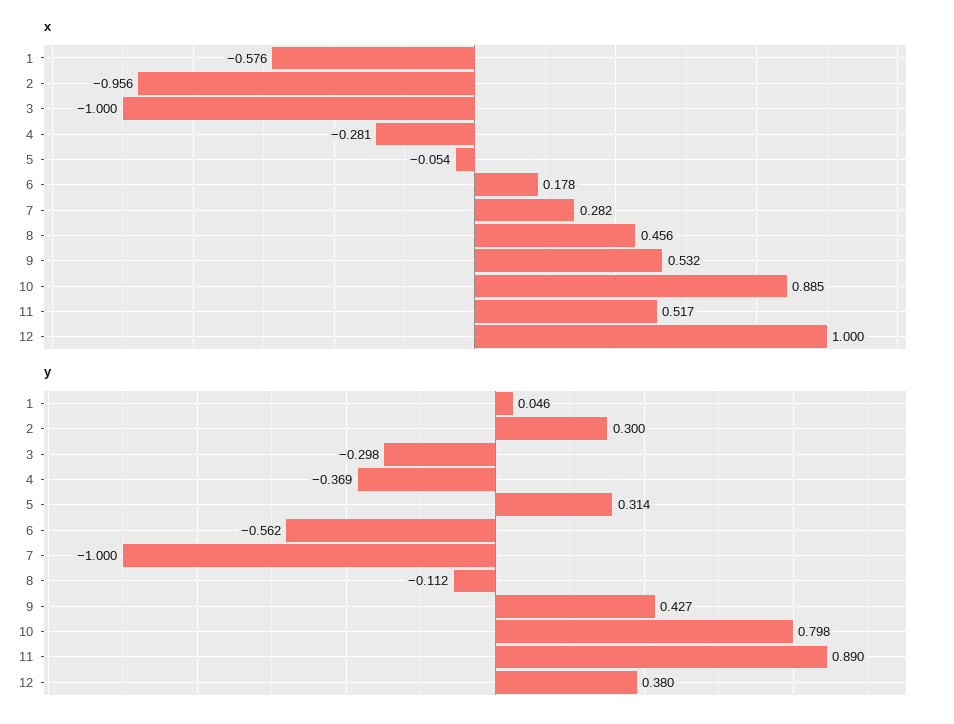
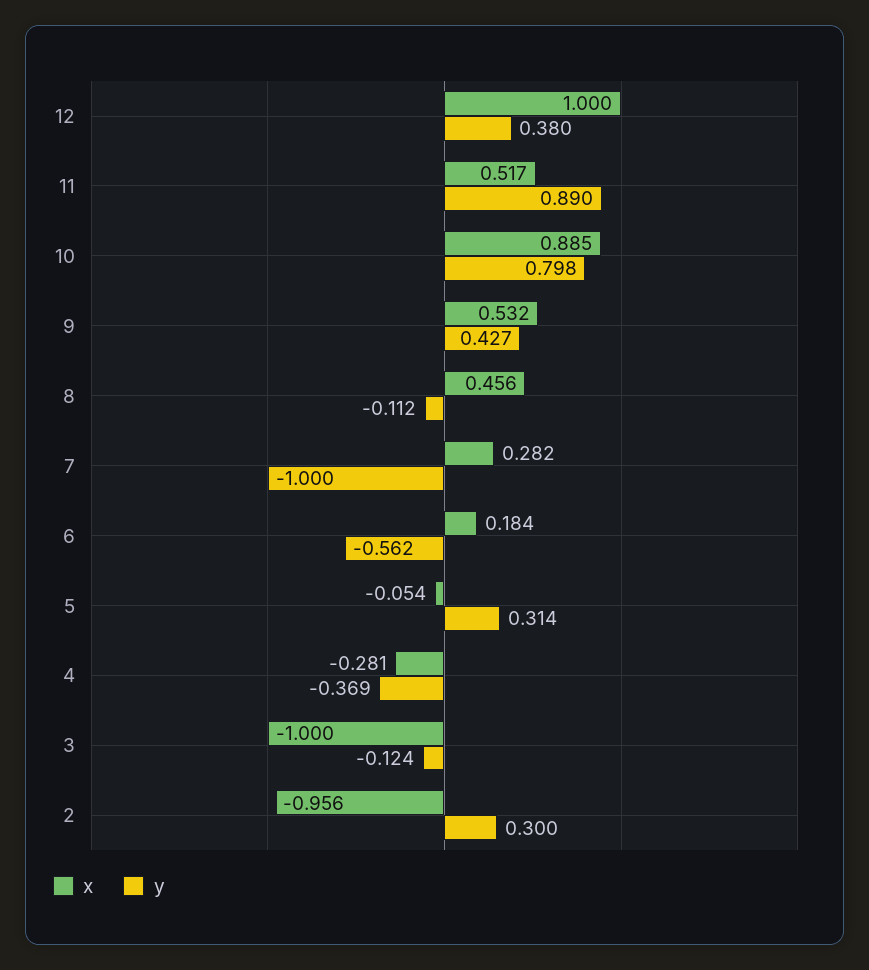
x, 1: -0.576 -> none
x, 6: 0.178 -> 0.184
y, 1: 0.046 -> none
y, 3: -0.298 -> -0.124

